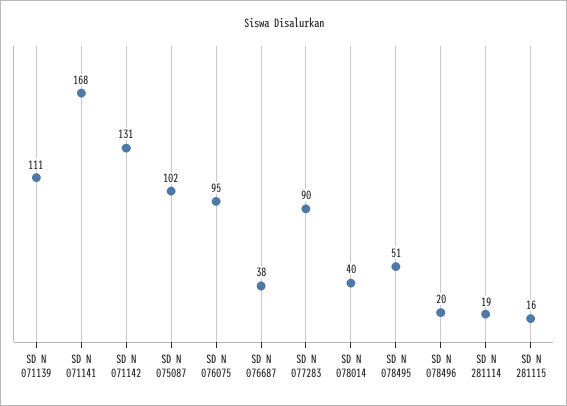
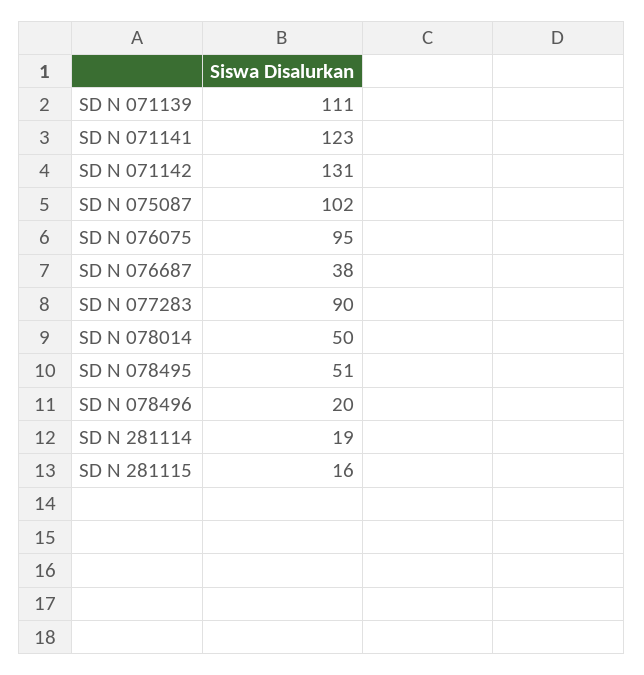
SD N 071141: 168 -> 123
SD N 078014: 40 -> 50

